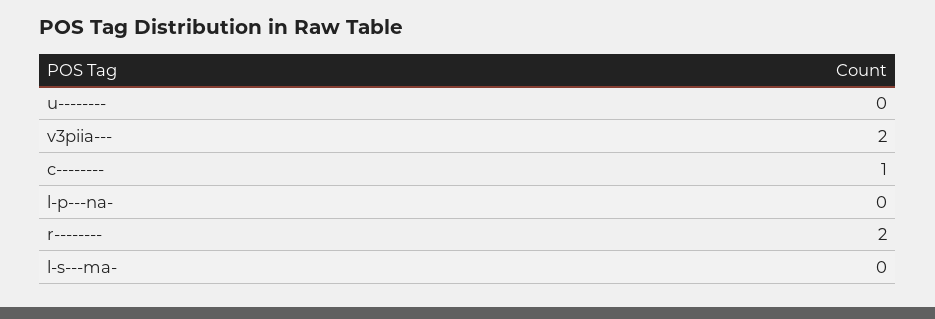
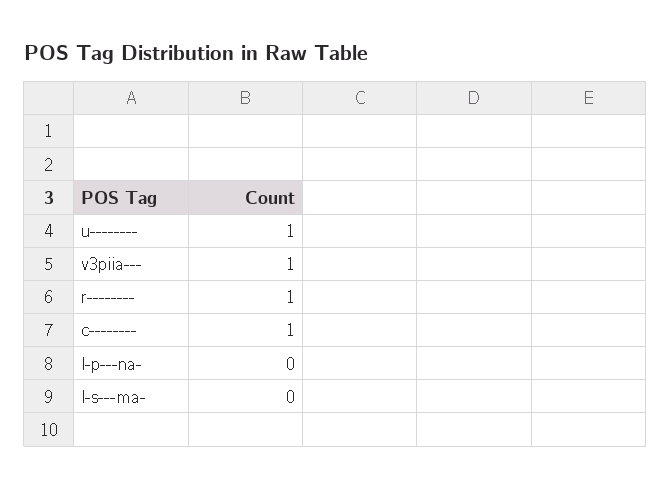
u--------: 0 -> 1
v3piia---: 2 -> 1
r--------: 2 -> 1

